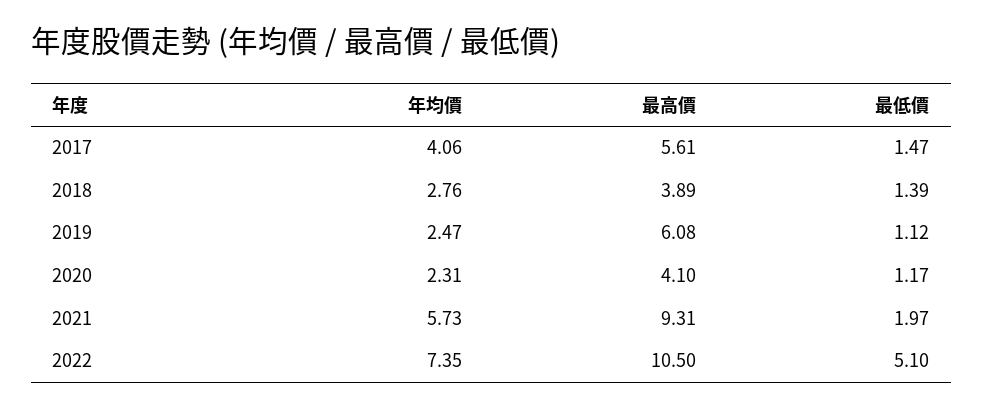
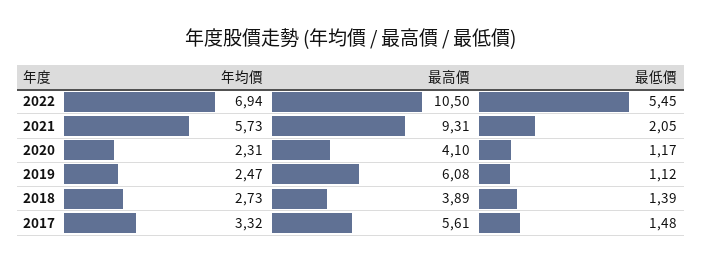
年均價, 2017: 4.06 -> 3.32
最低價, 2017: 1.47 -> 1.48
年均價, 2018: 2.76 -> 2.73
最低價, 2021: 1.97 -> 2.05
年均價, 2022: 7.35 -> 6.94
最低價, 2022: 5.1 -> 5.45

